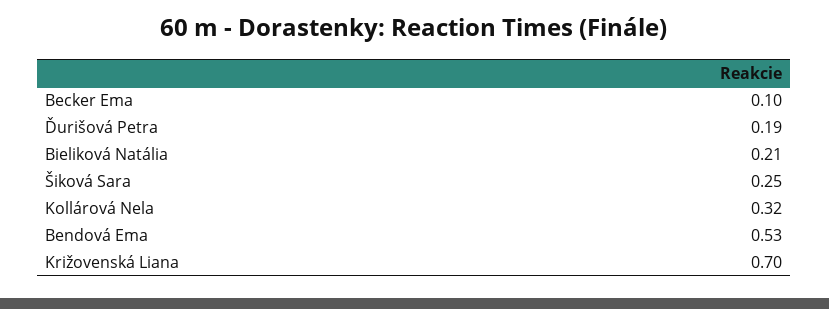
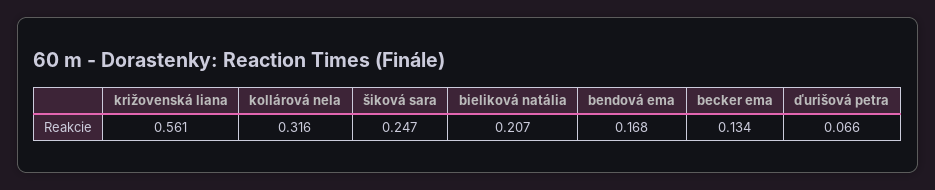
Becker Ema: 0.1 -> 0.134
Ďurišová Petra: 0.19 -> 0.066
Bendová Ema: 0.53 -> 0.168
Križovenská Liana: 0.7 -> 0.561

